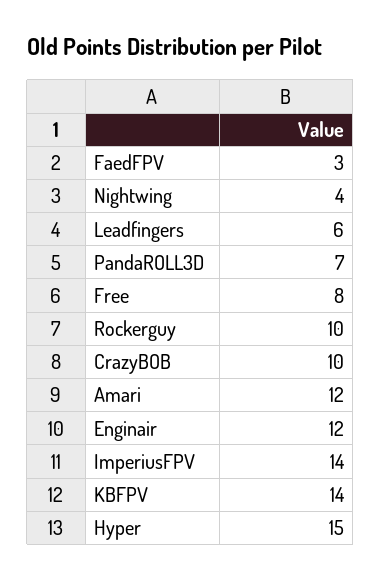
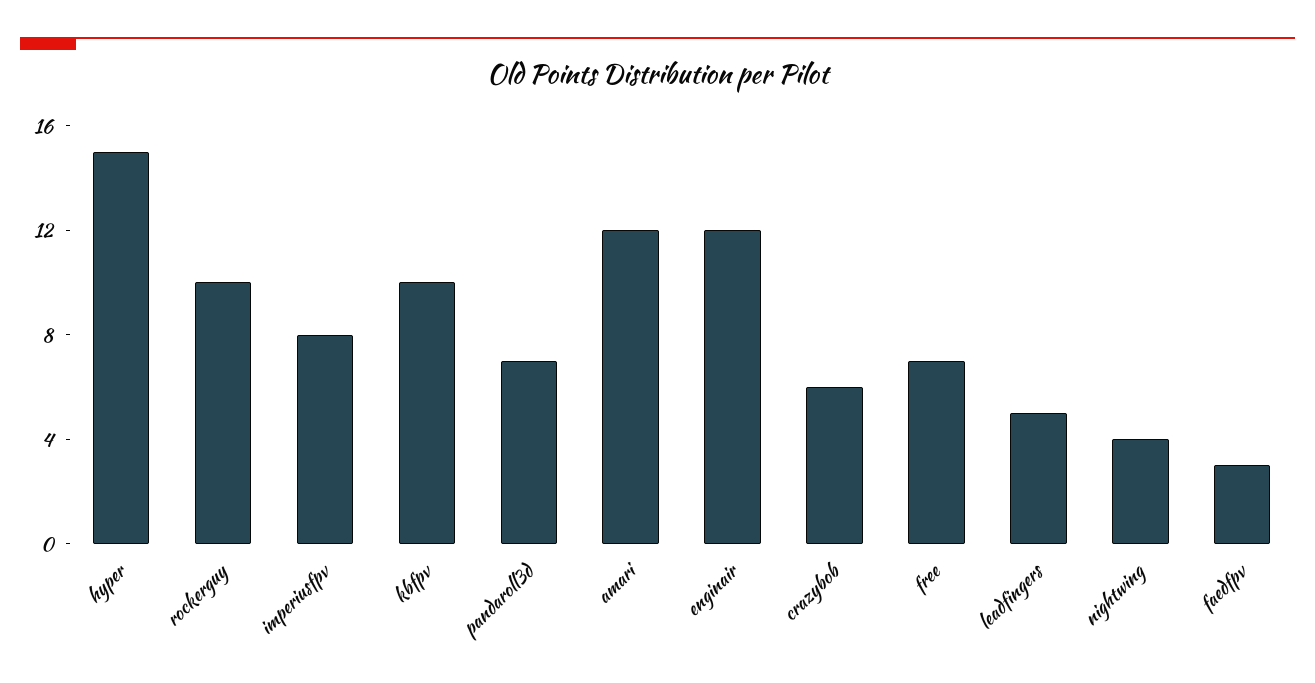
Leadfingers: 6 -> 5
Free: 8 -> 7
CrazyBOB: 10 -> 6
ImperiusFPV: 14 -> 8
KBFPV: 14 -> 10

